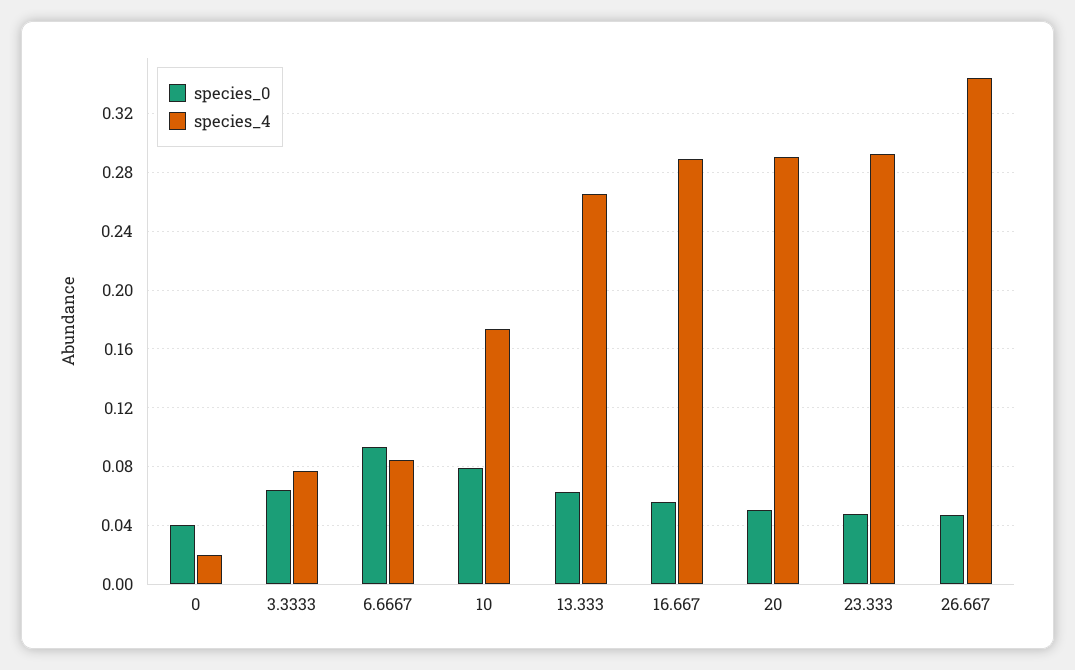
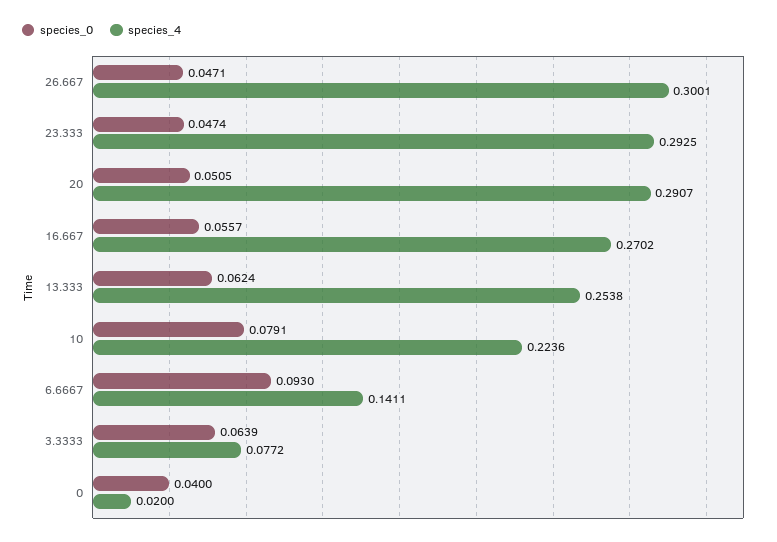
species_4, 6.6667: 0.085 -> 0.1411
species_4, 10: 0.175 -> 0.2236
species_4, 13.333: 0.265 -> 0.2538
species_4, 16.667: 0.29 -> 0.2702
species_4, 26.667: 0.345 -> 0.3001

